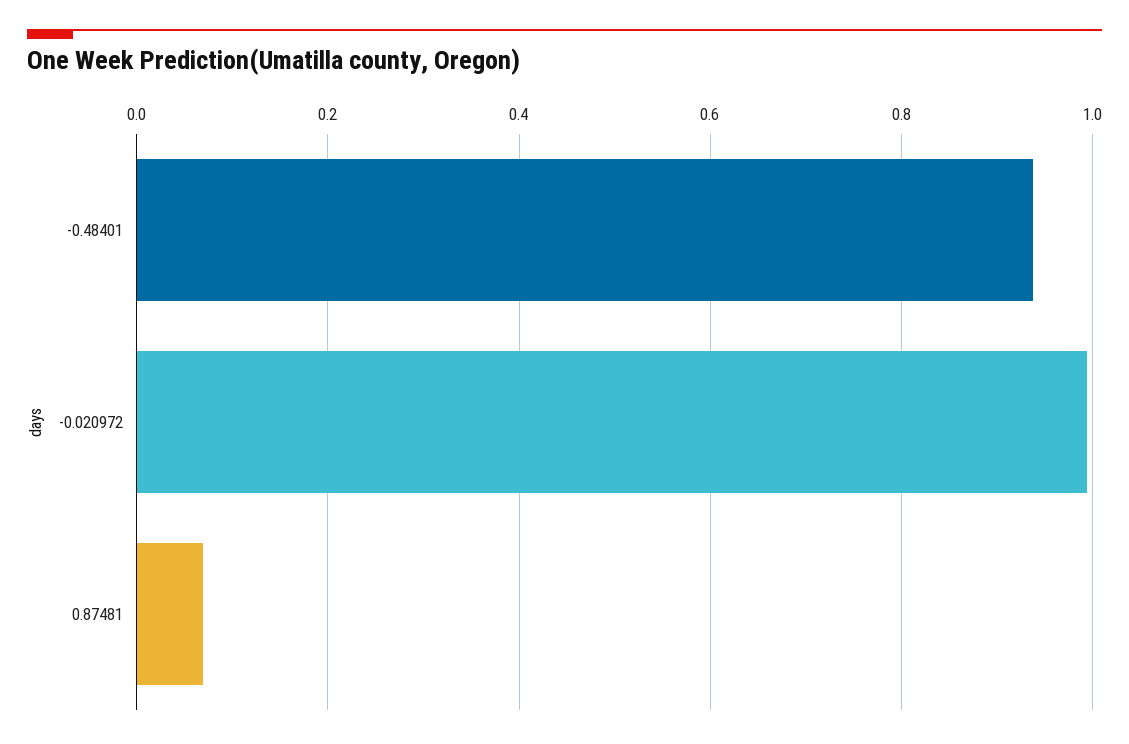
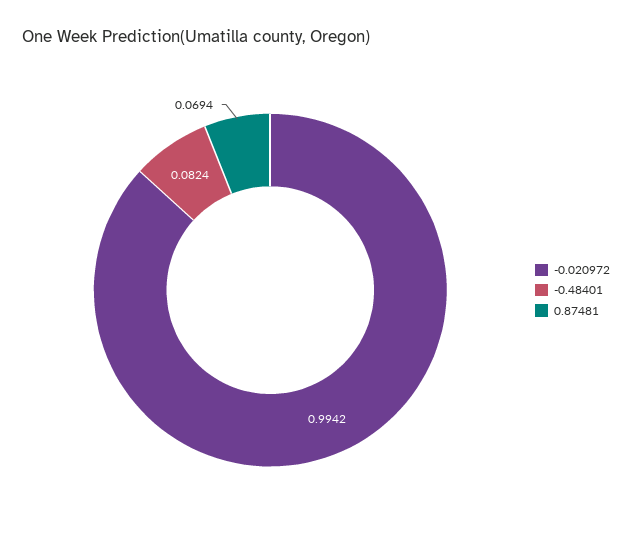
-0.48401: 0.94 -> 0.0824

